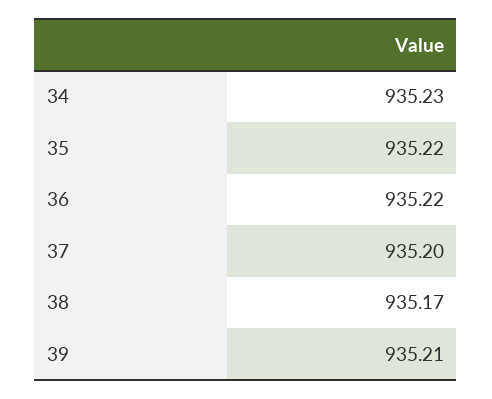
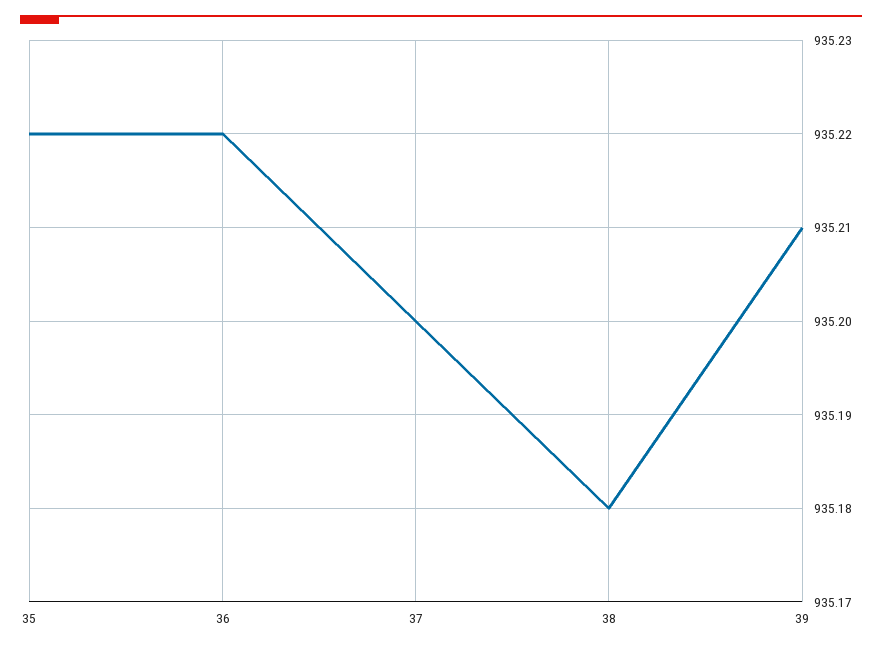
34: 935.23 -> none
38: 935.17 -> 935.18

